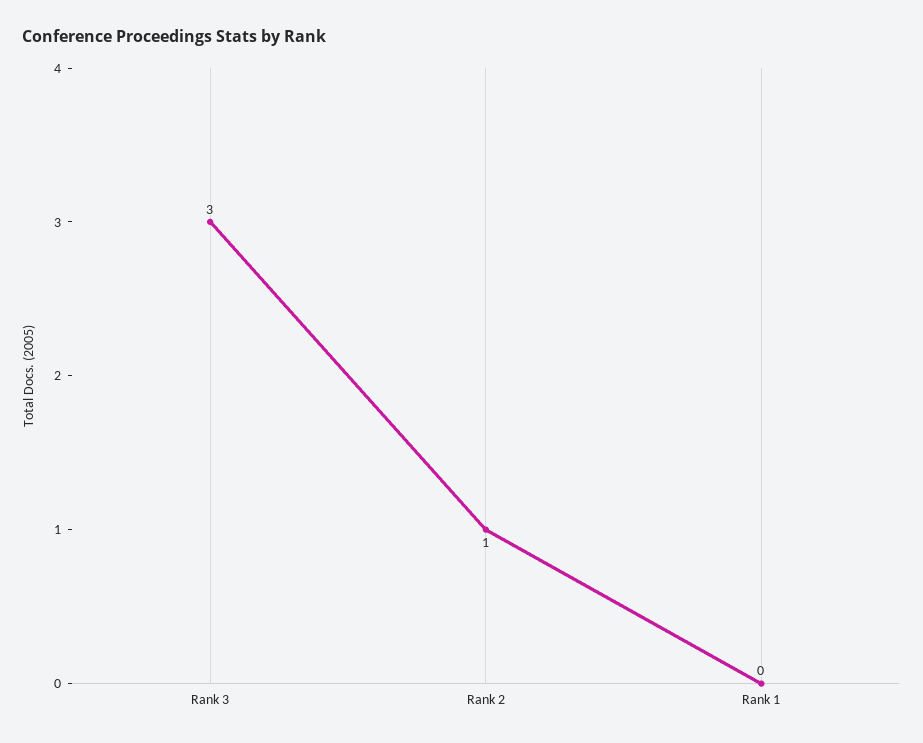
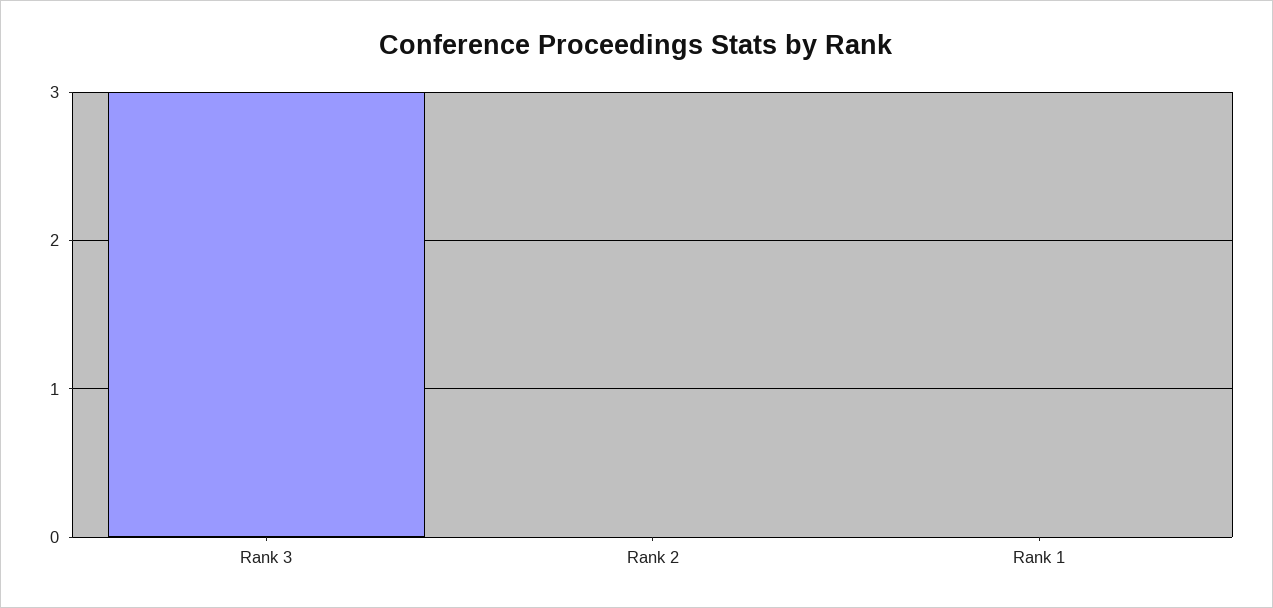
Rank 2: 1 -> 0

